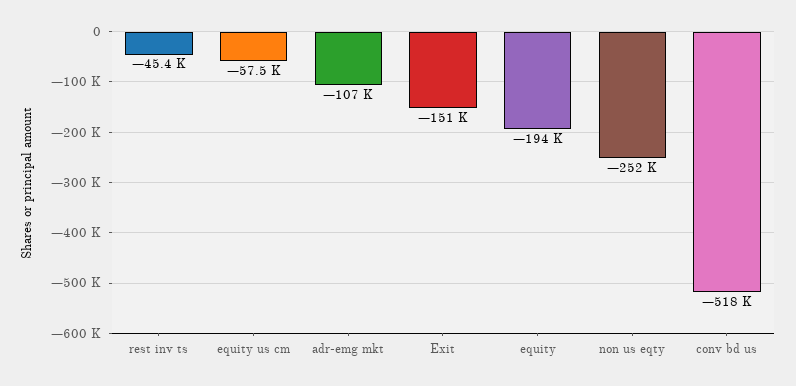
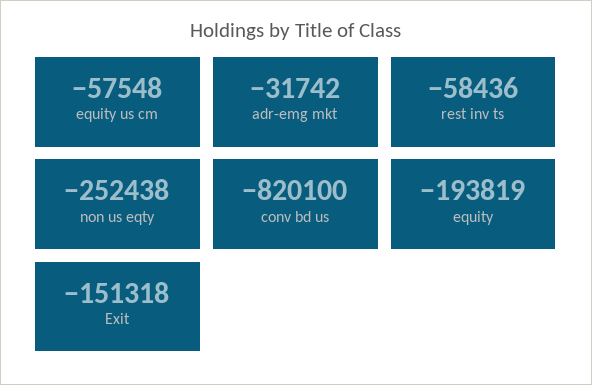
rest inv ts: -45400 -> -58436
adr-emg mkt: -107000 -> -31742
conv bd us: -518000 -> -820100

